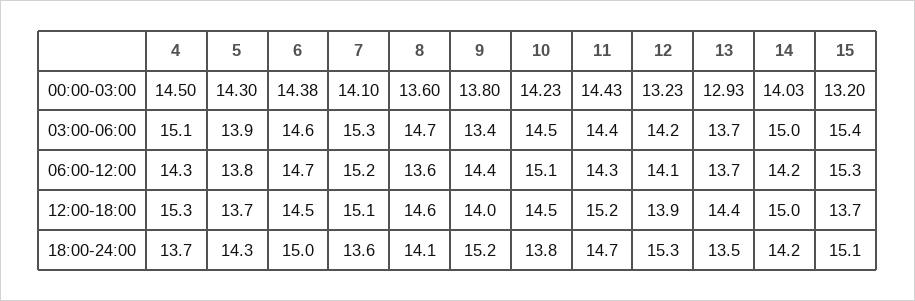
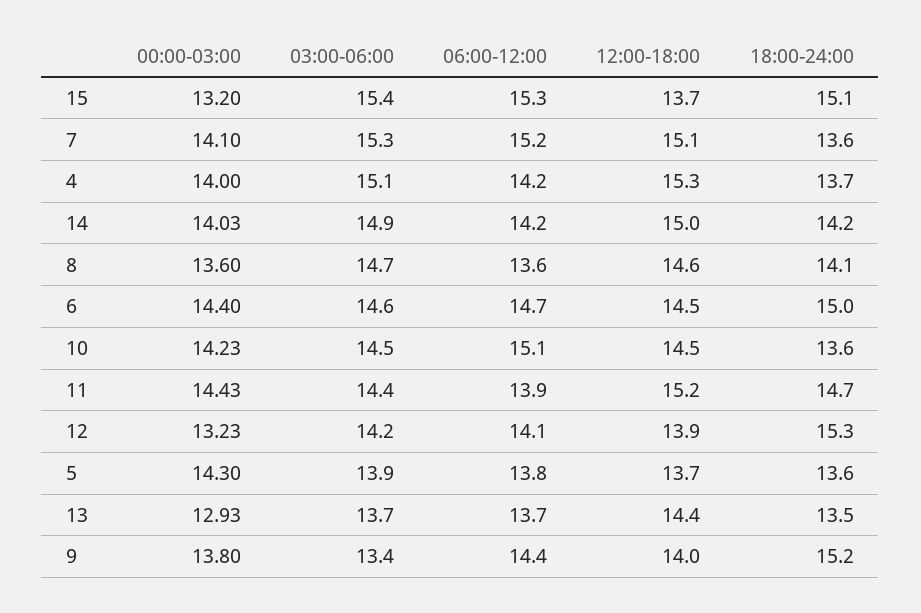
4, 00:00-03:00: 14.5 -> 14
6, 00:00-03:00: 14.38 -> 14.4
14, 03:00-06:00: 15 -> 14.9
4, 06:00-12:00: 14.3 -> 14.2
11, 06:00-12:00: 14.3 -> 13.9
5, 18:00-24:00: 14.3 -> 13.6
10, 18:00-24:00: 13.8 -> 13.6

